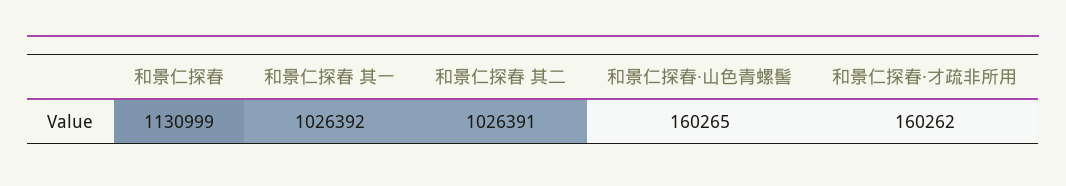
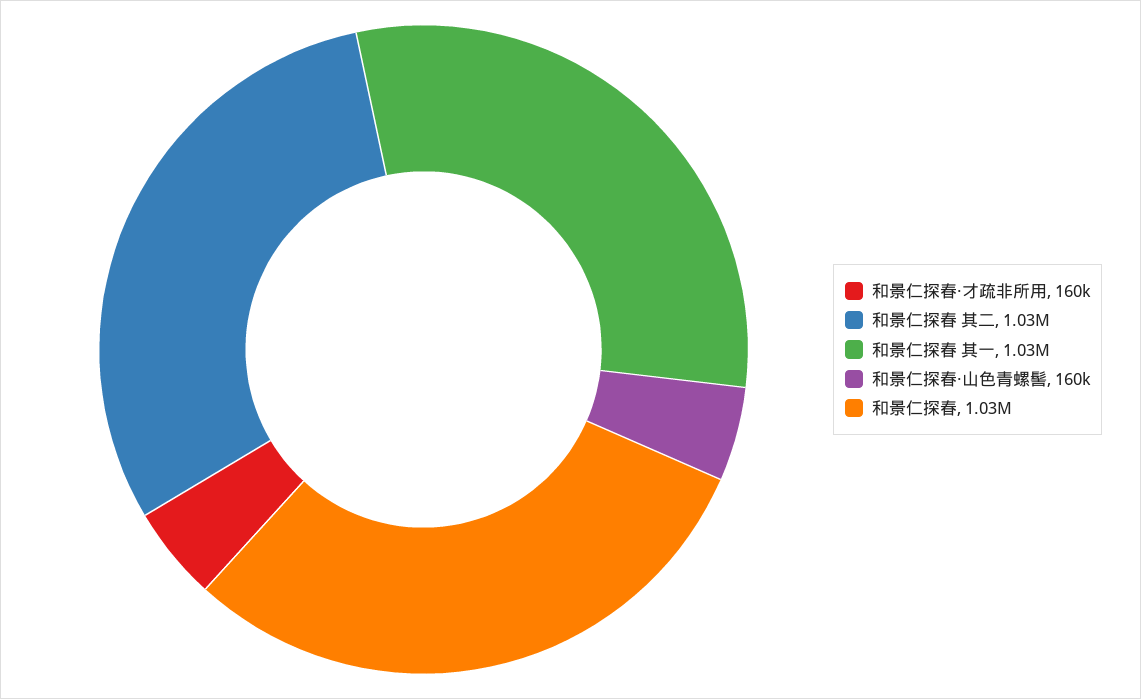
和景仁探春: 1130999 -> 1030000

